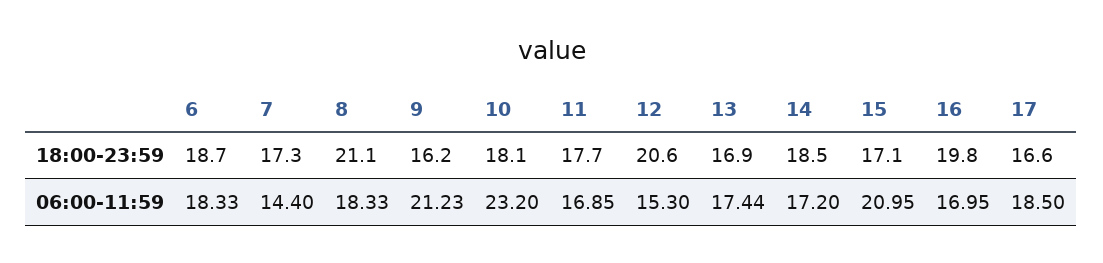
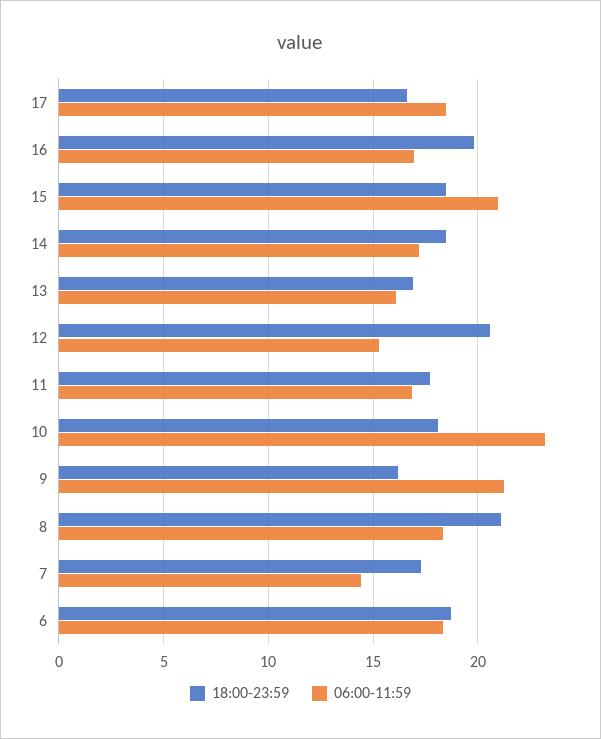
18:00-23:59, 15: 17.1 -> 18.5
06:00-11:59, 13: 17.44 -> 16

